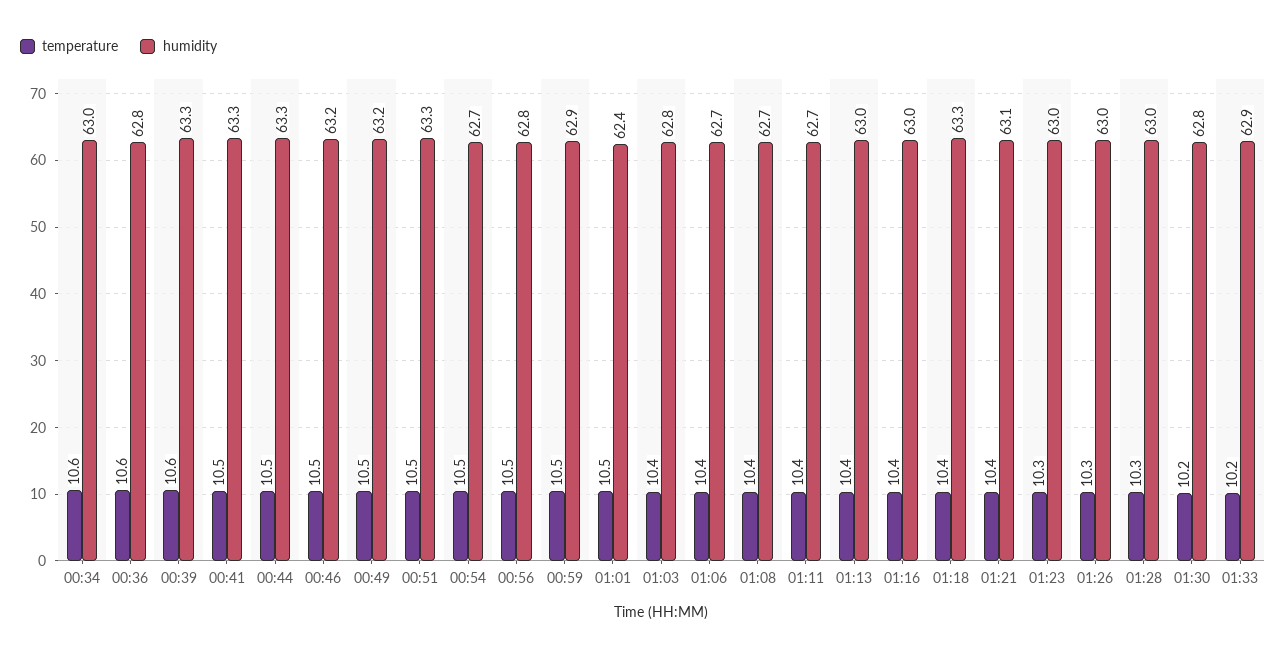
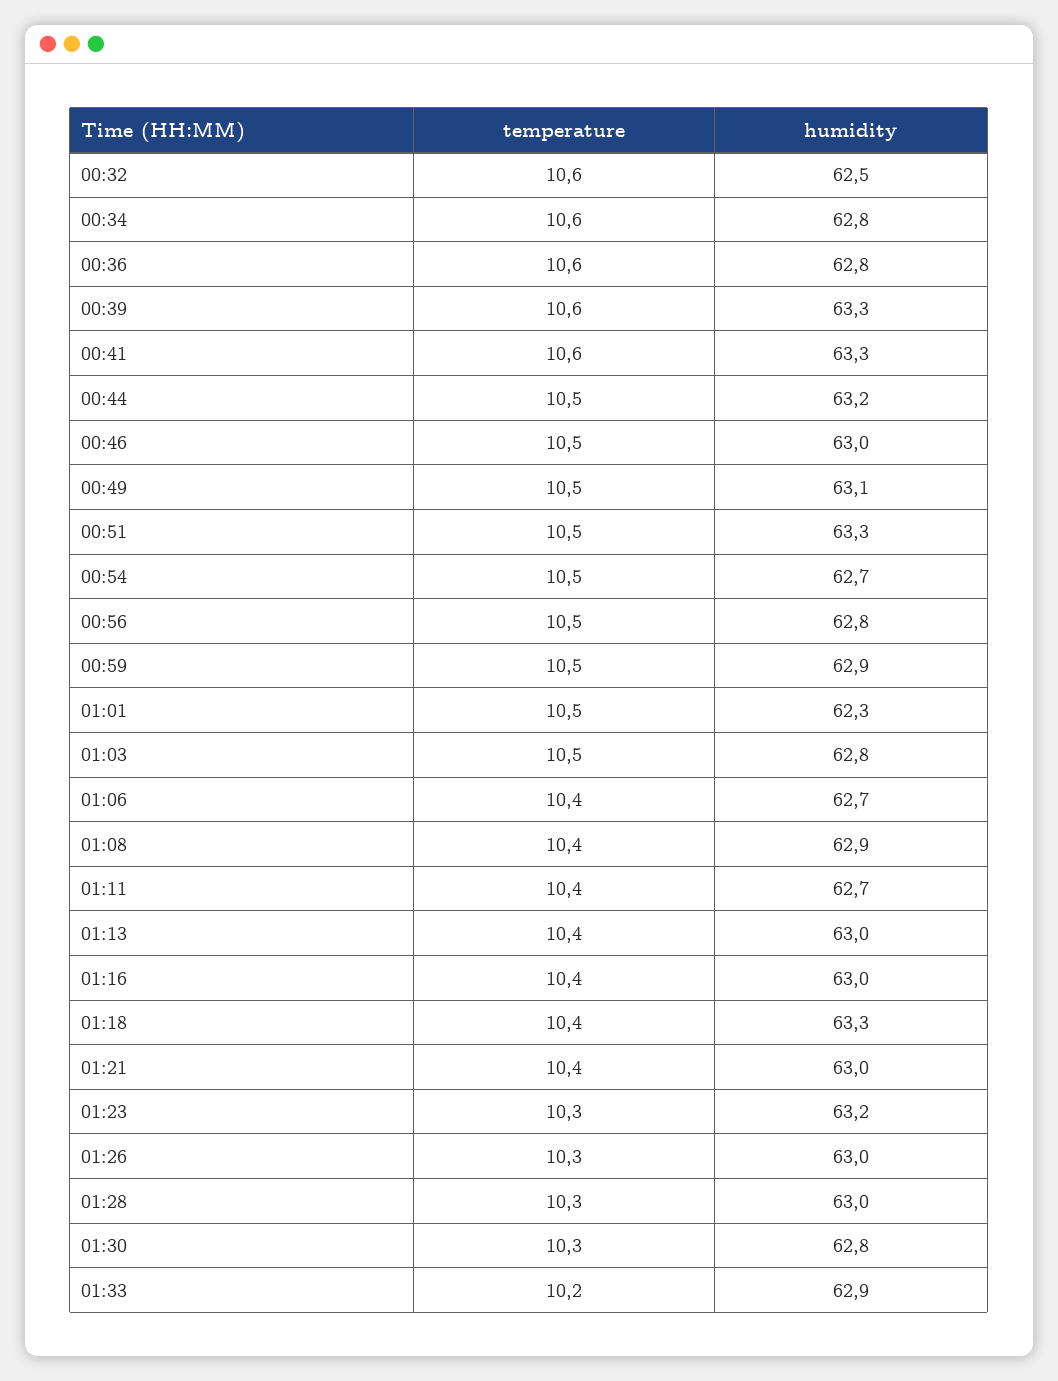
humidity, 00:34: 63 -> 62.8
temperature, 00:41: 10.5 -> 10.6
humidity, 00:44: 63.3 -> 63.2
humidity, 00:46: 63.2 -> 63
humidity, 00:49: 63.2 -> 63.1
humidity, 01:01: 62.4 -> 62.3
temperature, 01:03: 10.4 -> 10.5
humidity, 01:08: 62.7 -> 62.9
humidity, 01:21: 63.1 -> 63
humidity, 01:23: 63 -> 63.2
temperature, 01:30: 10.2 -> 10.3
temperature, 00:32: none -> 10.6
humidity, 00:32: none -> 62.5

